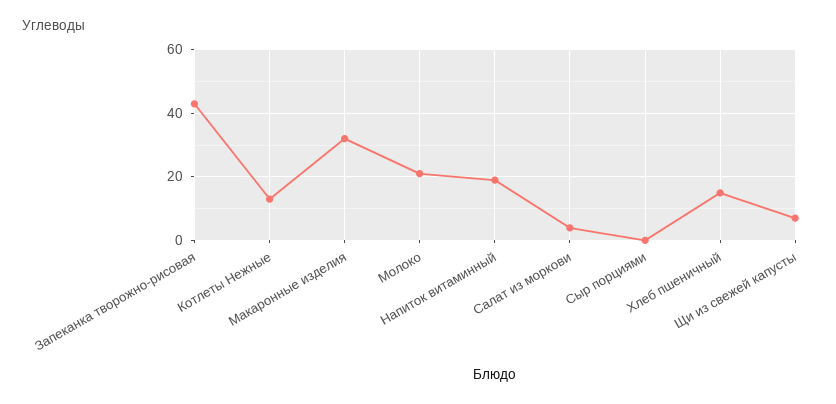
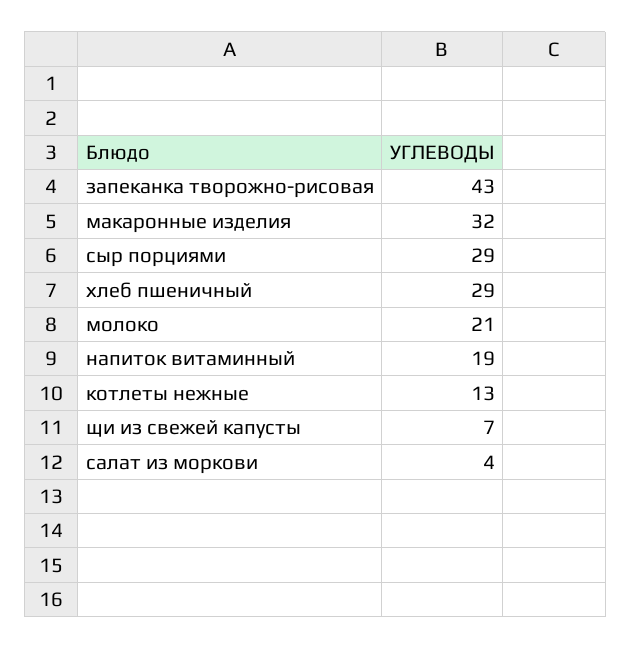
Сыр порциями: 0 -> 29
Хлеб пшеничный: 15 -> 29

